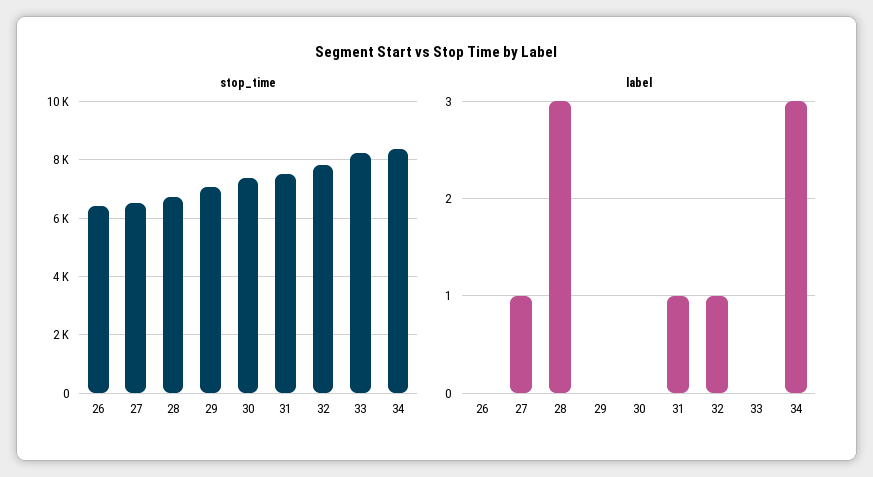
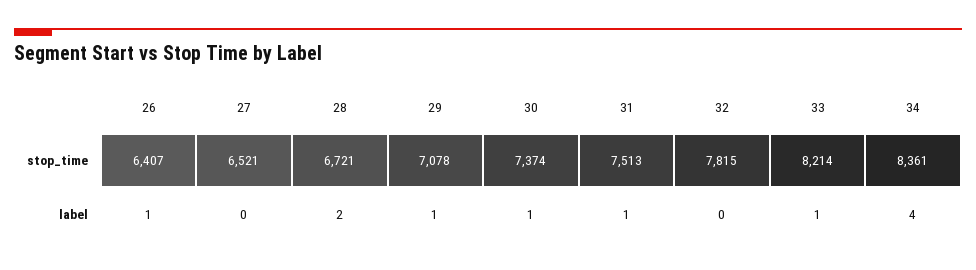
label, 26: 0 -> 1
label, 27: 1 -> 0
label, 28: 3 -> 2
label, 29: 0 -> 1
label, 30: 0 -> 1
label, 32: 1 -> 0
label, 33: 0 -> 1
label, 34: 3 -> 4

